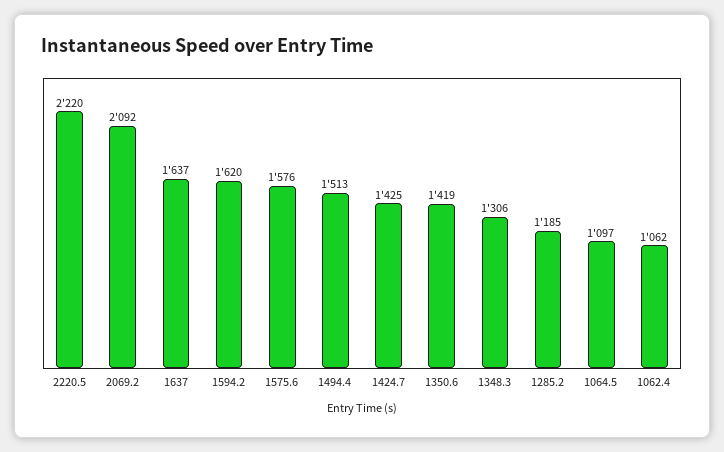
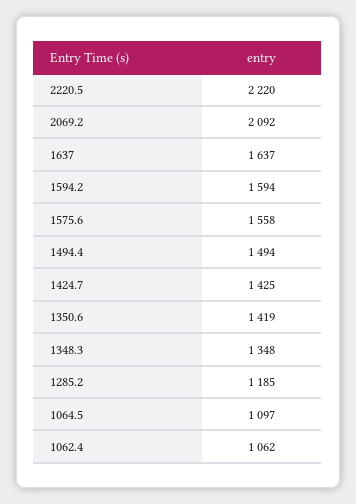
1594.2: 1620 -> 1594
1575.6: 1576 -> 1558
1494.4: 1513 -> 1494
1348.3: 1306 -> 1348

